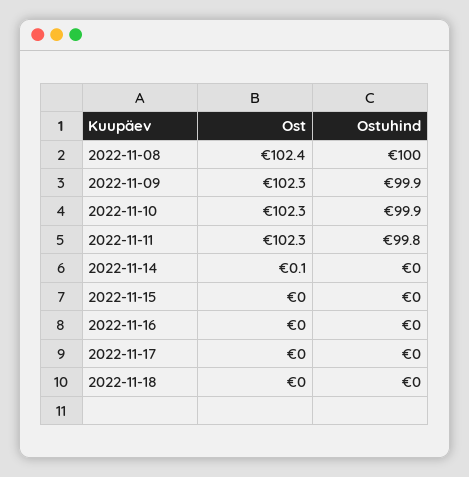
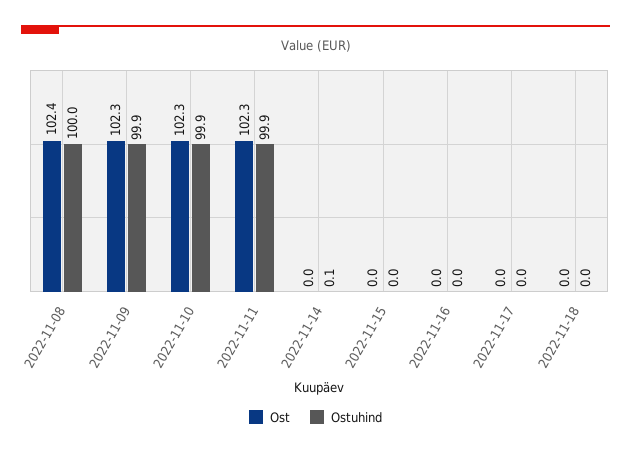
Ostuhind, 2022-11-11: 99.8 -> 99.9
Ost, 2022-11-14: 0.1 -> 0
Ostuhind, 2022-11-14: 0 -> 0.1

